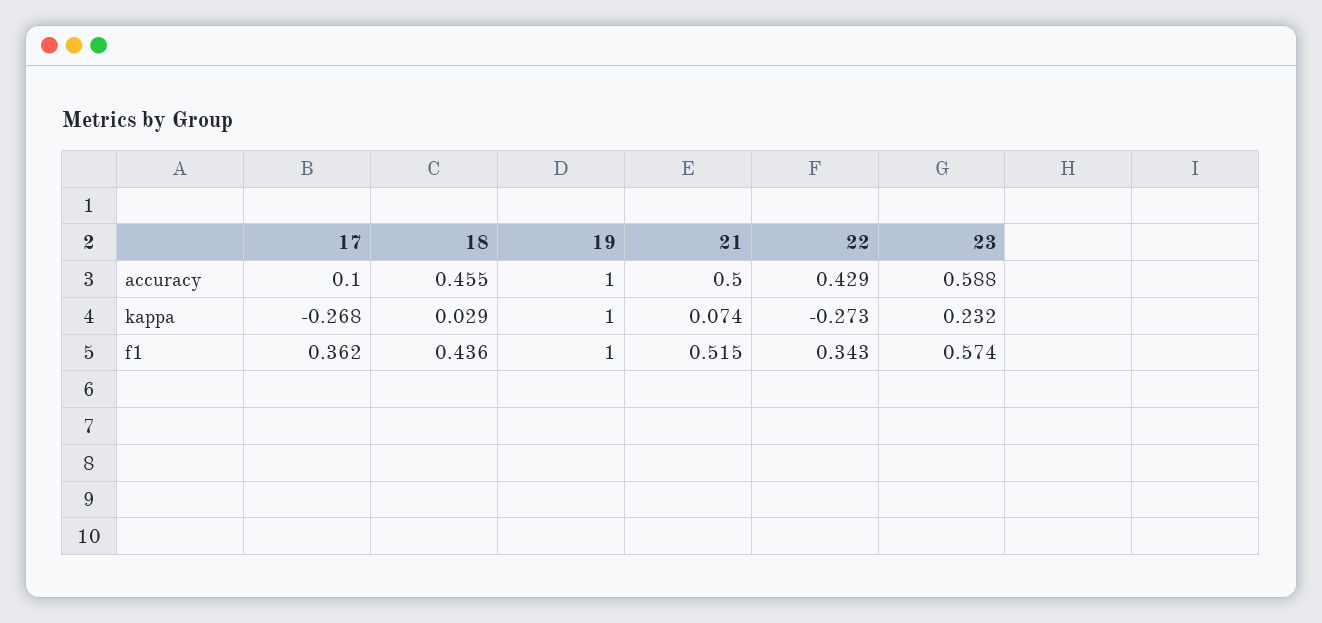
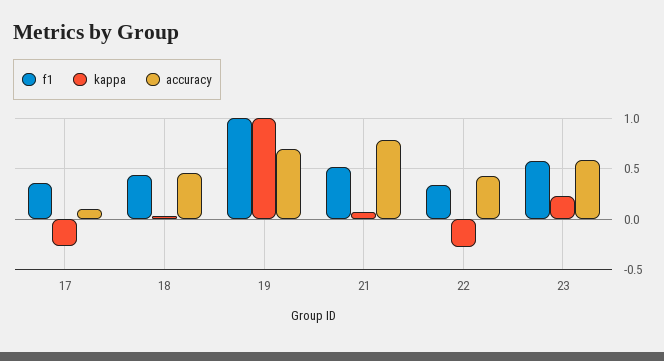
accuracy, 19: 1 -> 0.7
accuracy, 21: 0.5 -> 0.8

